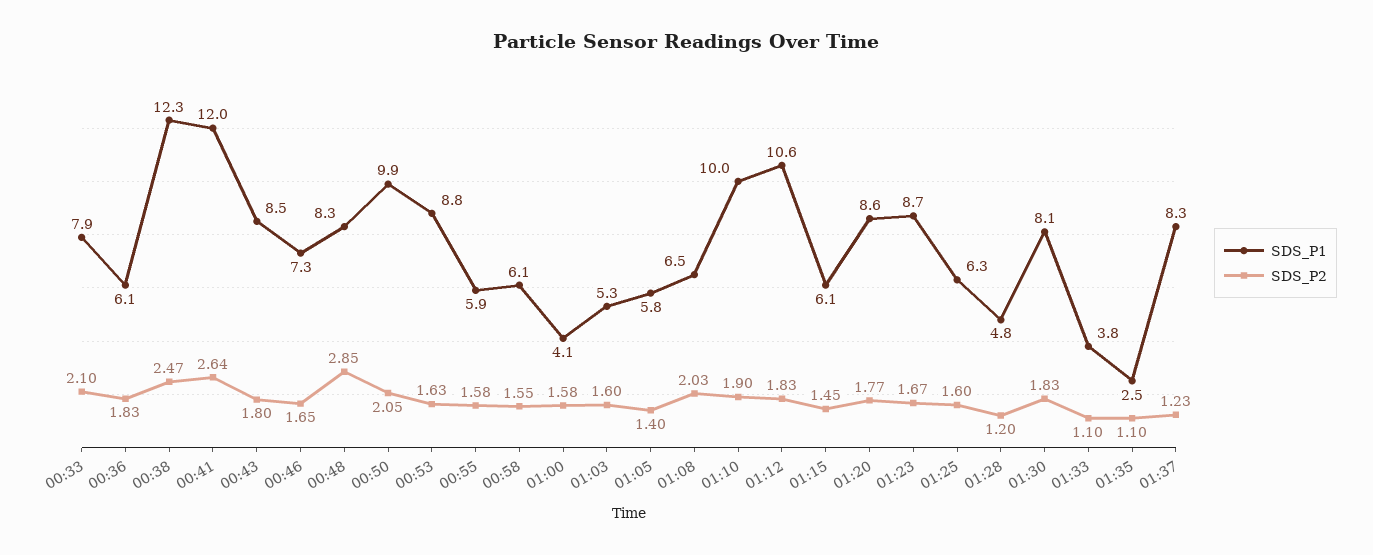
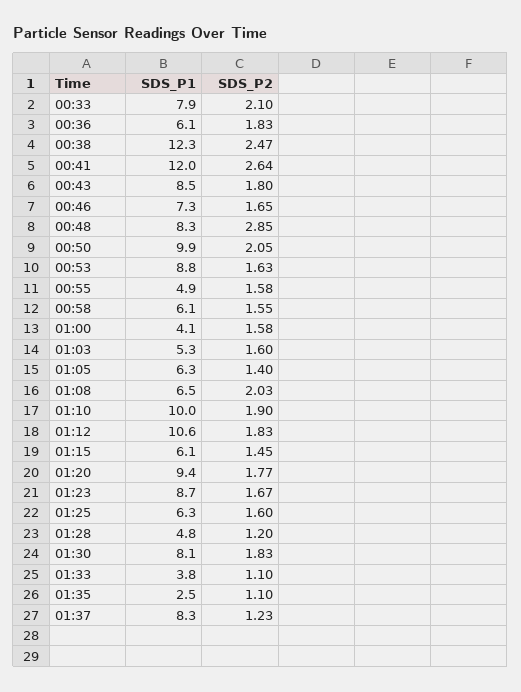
SDS_P1, 00:55: 5.9 -> 4.9
SDS_P1, 01:05: 5.8 -> 6.3
SDS_P1, 01:20: 8.6 -> 9.4

